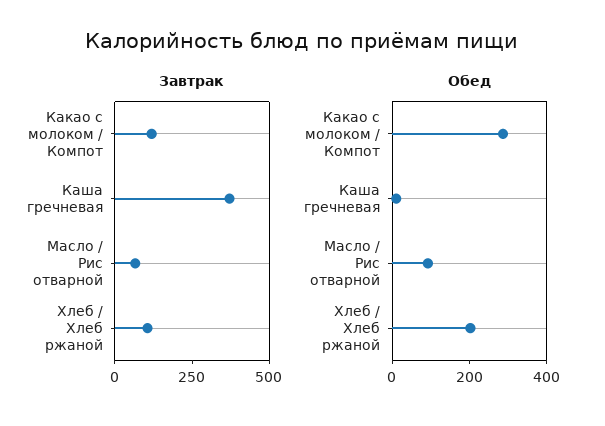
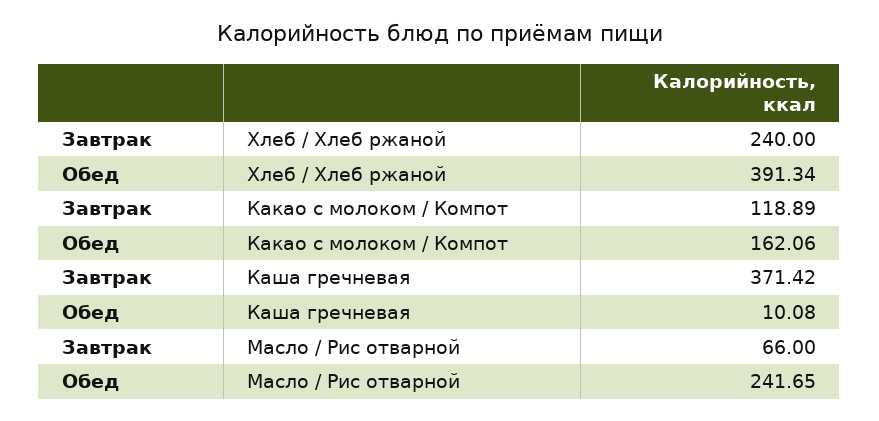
Завтрак, Хлеб / Хлеб ржаной: 100 -> 240
Обед, Какао с молоком / Компот: 300 -> 162.06
Обед, Масло / Рис отварной: 100 -> 241.65
Обед, Хлеб / Хлеб ржаной: 200 -> 391.34

